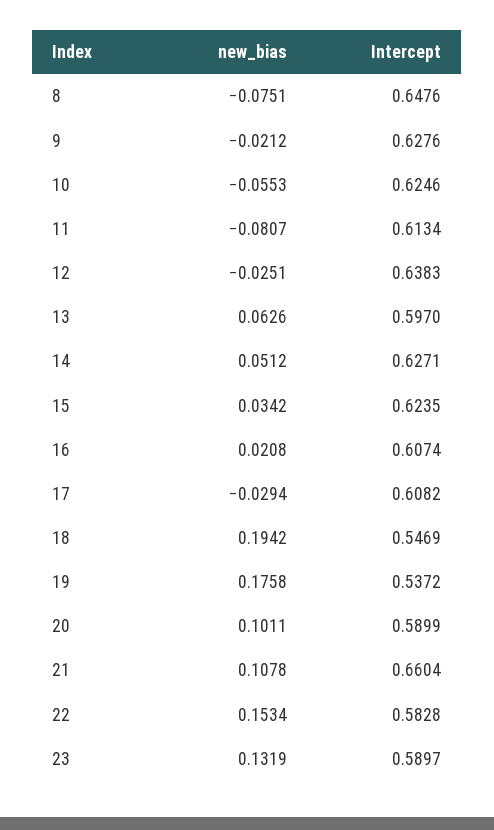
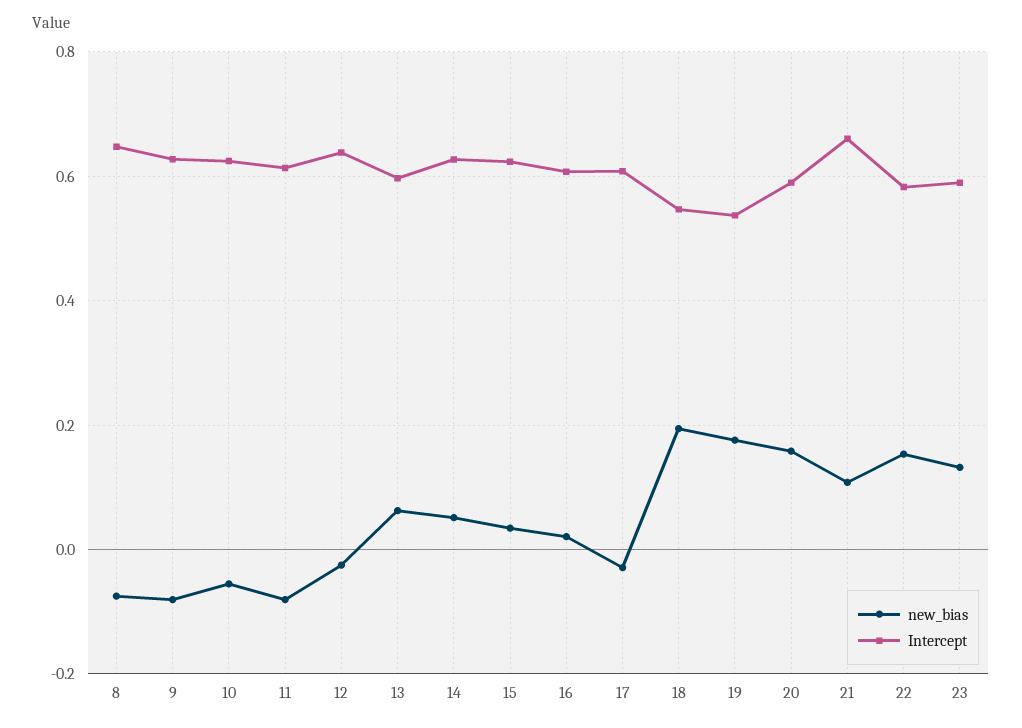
new_bias, 9: -0.0212 -> -0.08
new_bias, 20: 0.1011 -> 0.16

